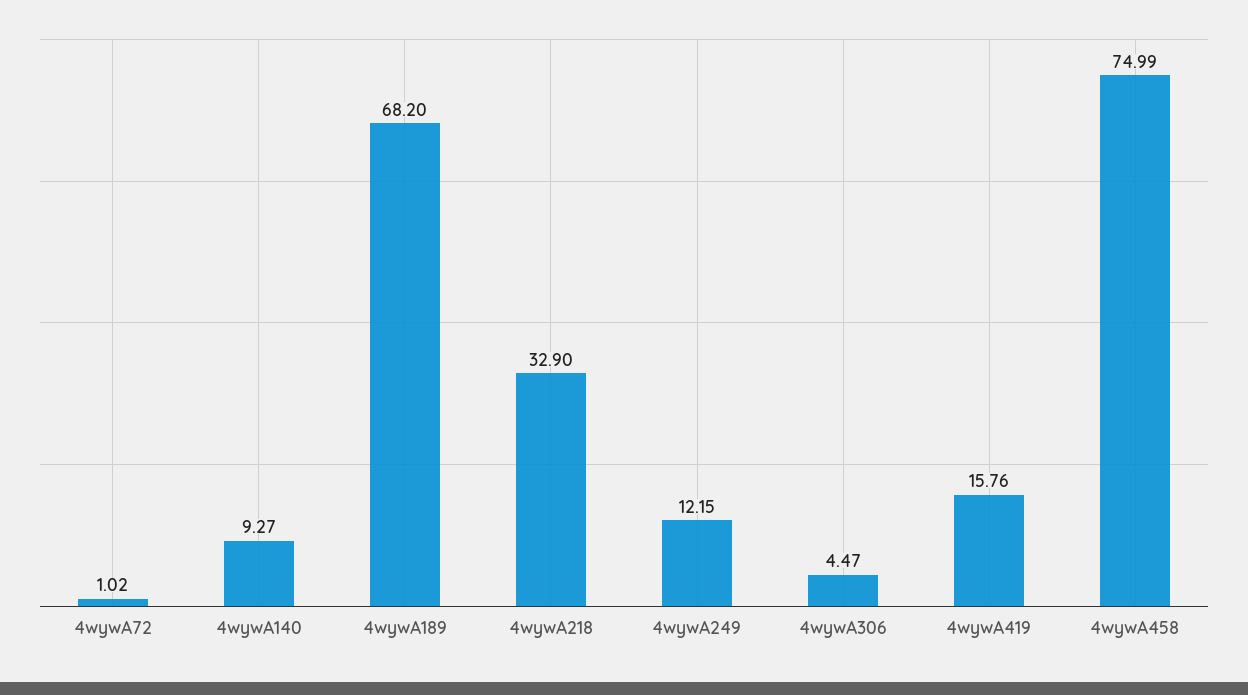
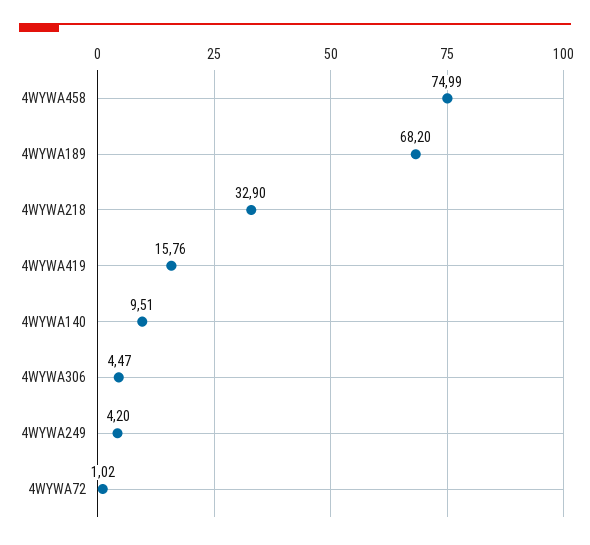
4wywA140: 9.27 -> 9.51
4wywA249: 12.15 -> 4.2

